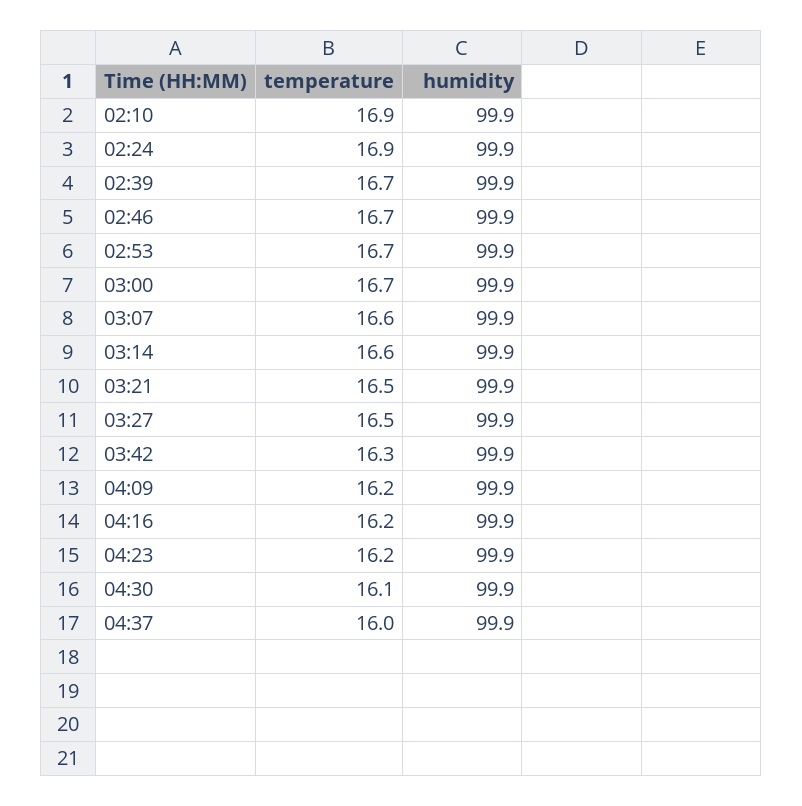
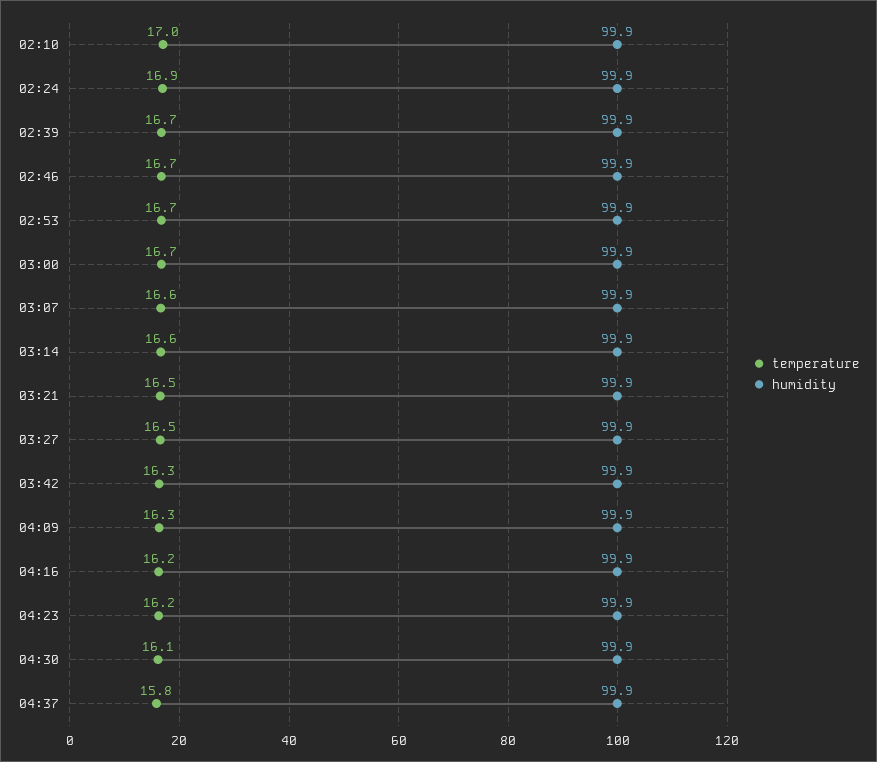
temperature, 02:10: 16.9 -> 17
temperature, 04:09: 16.2 -> 16.3
temperature, 04:37: 16 -> 15.8

